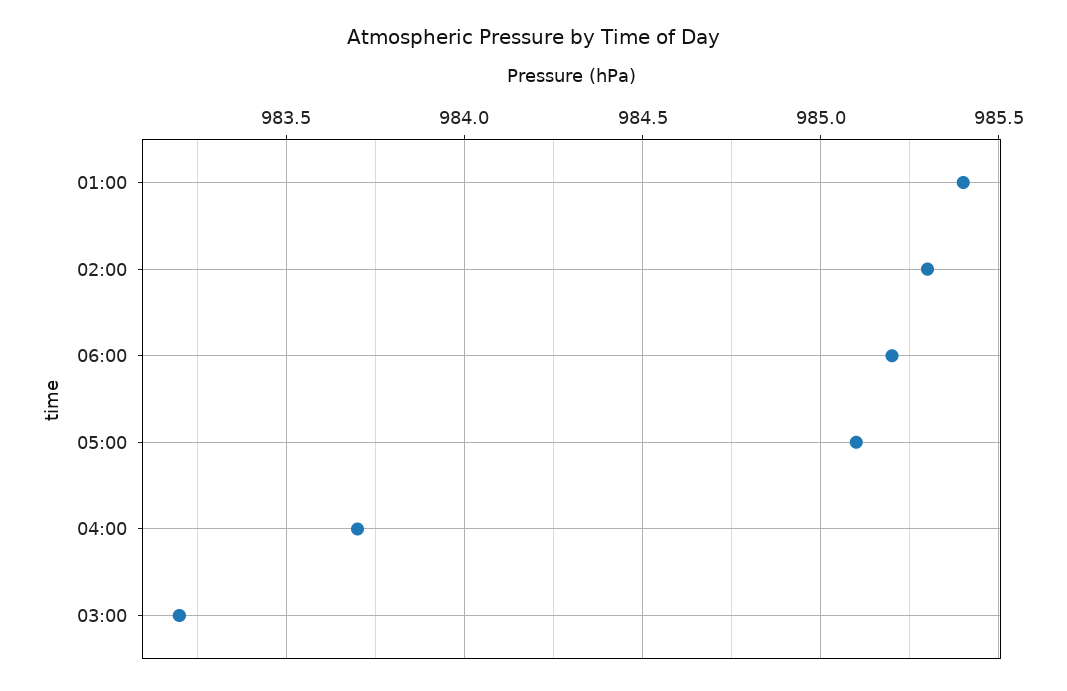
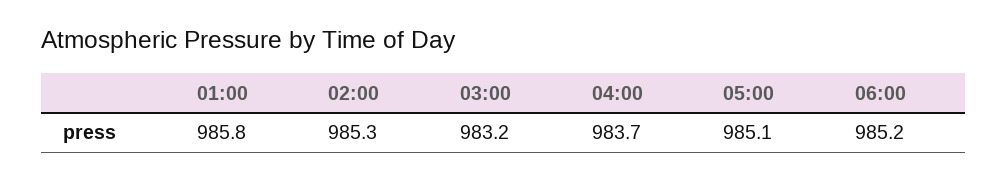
01:00: 985.4 -> 985.8

